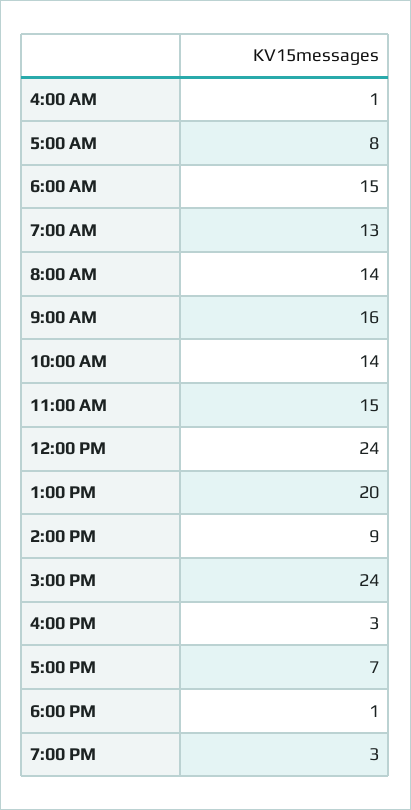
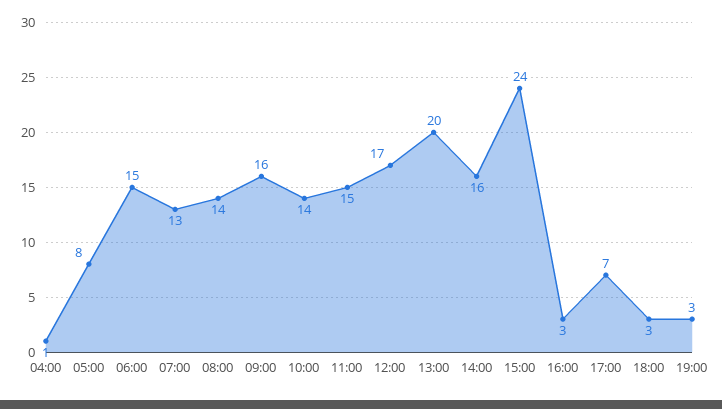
12:00 PM: 24 -> 17
2:00 PM: 9 -> 16
6:00 PM: 1 -> 3

